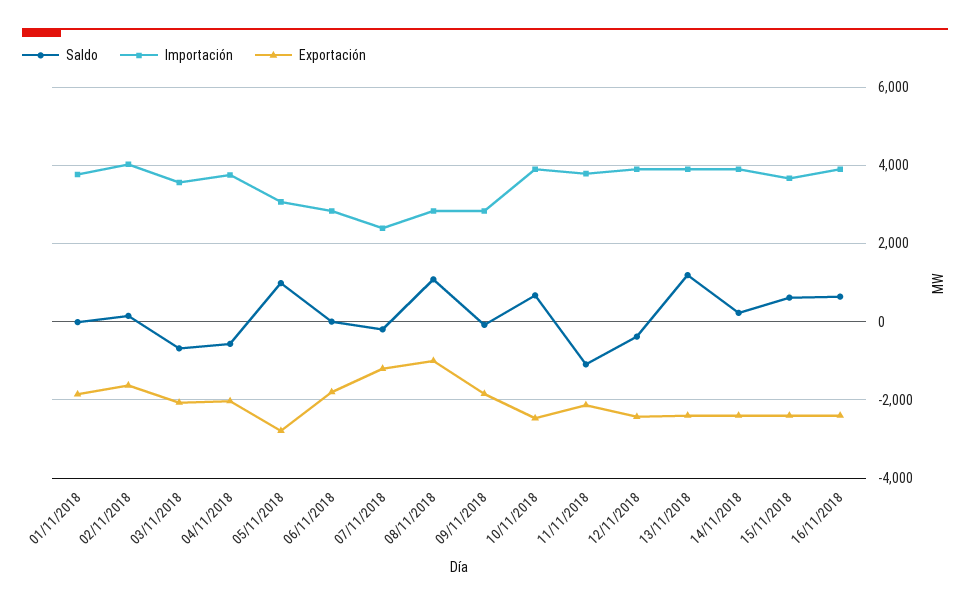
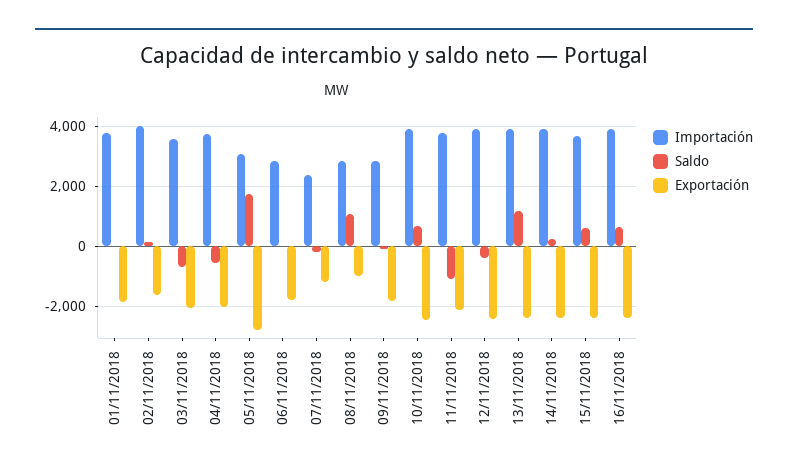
Saldo, 05/11/2018: 1000 -> 1750

